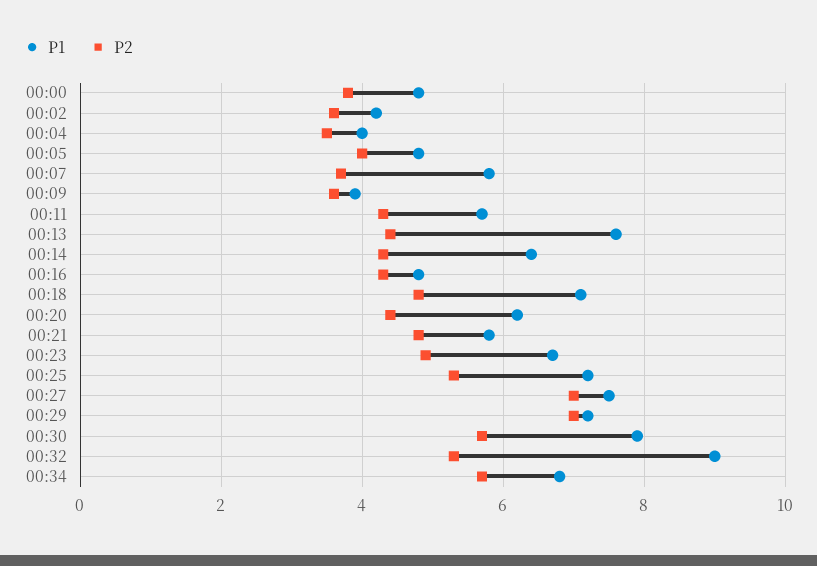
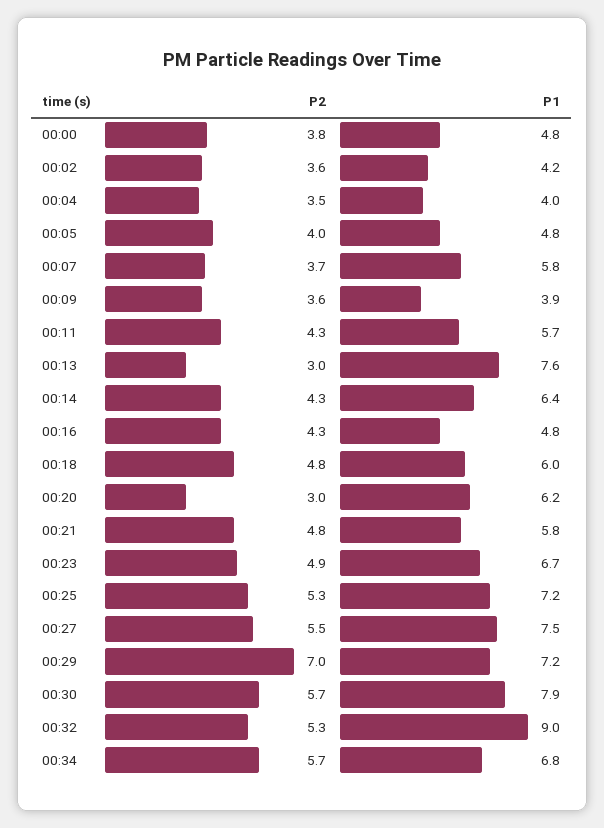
P2, 00:13: 4.5 -> 3
P1, 00:18: 7 -> 6
P2, 00:20: 4.5 -> 3
P2, 00:27: 7 -> 5.5

